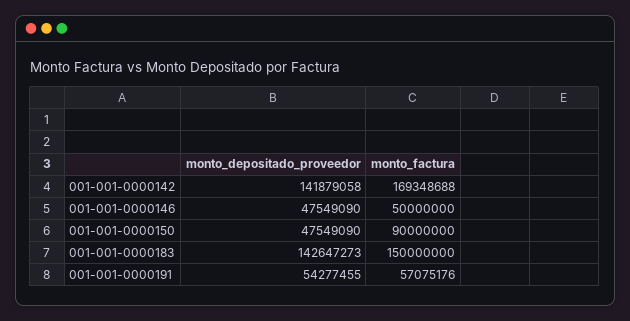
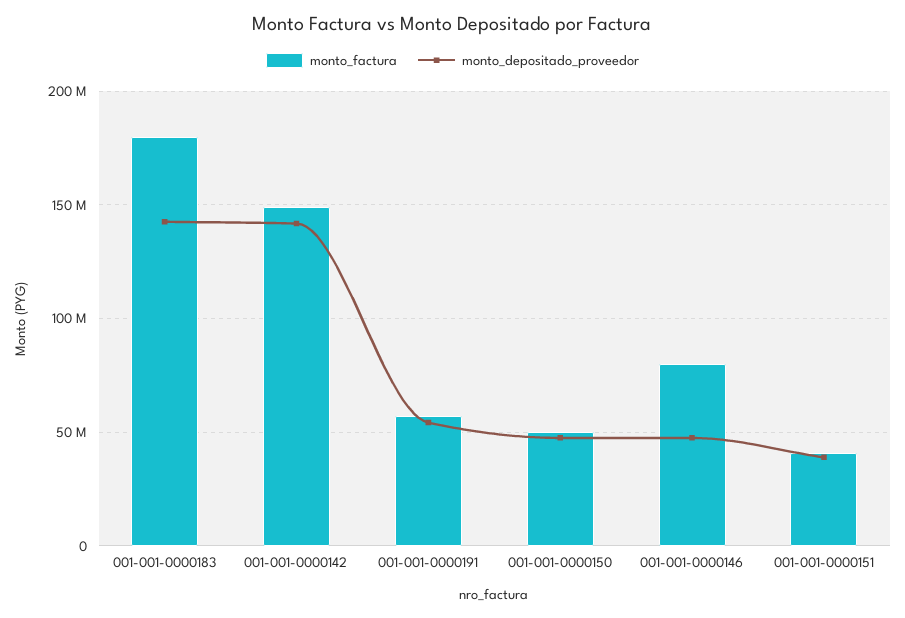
monto_factura, 001-001-0000142: 169348688 -> 150000000
monto_factura, 001-001-0000146: 50000000 -> 80000000
monto_factura, 001-001-0000150: 90000000 -> 50000000
monto_factura, 001-001-0000183: 150000000 -> 180000000
monto_factura, 001-001-0000151: none -> 40000000
monto_depositado_proveedor, 001-001-0000151: none -> 40000000

